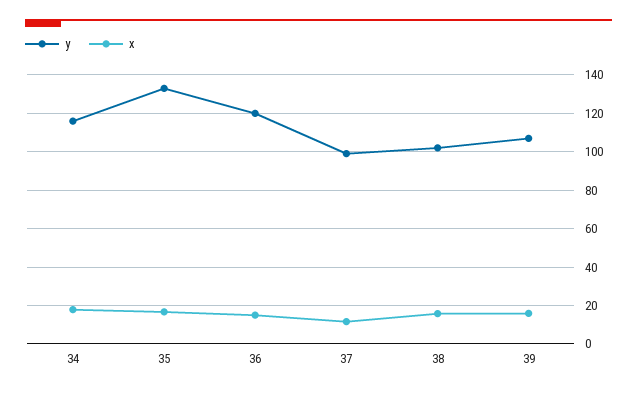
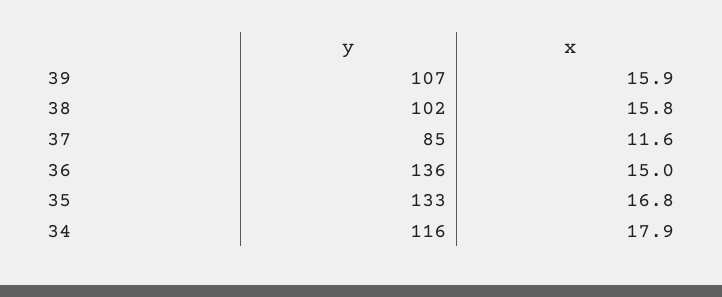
y, 36: 120 -> 136
y, 37: 100 -> 85

